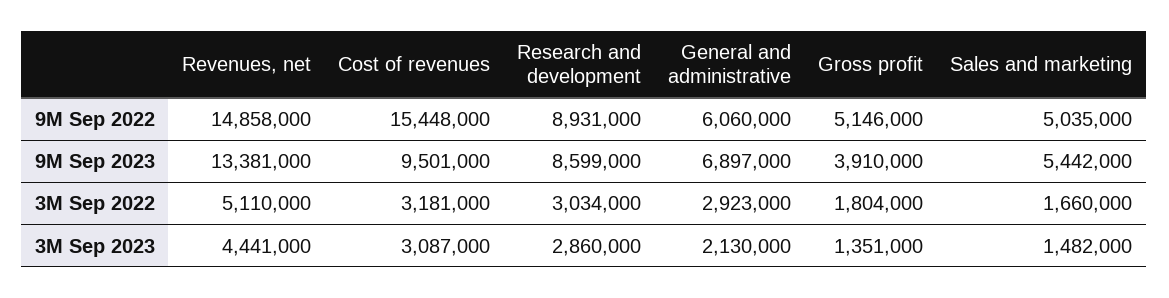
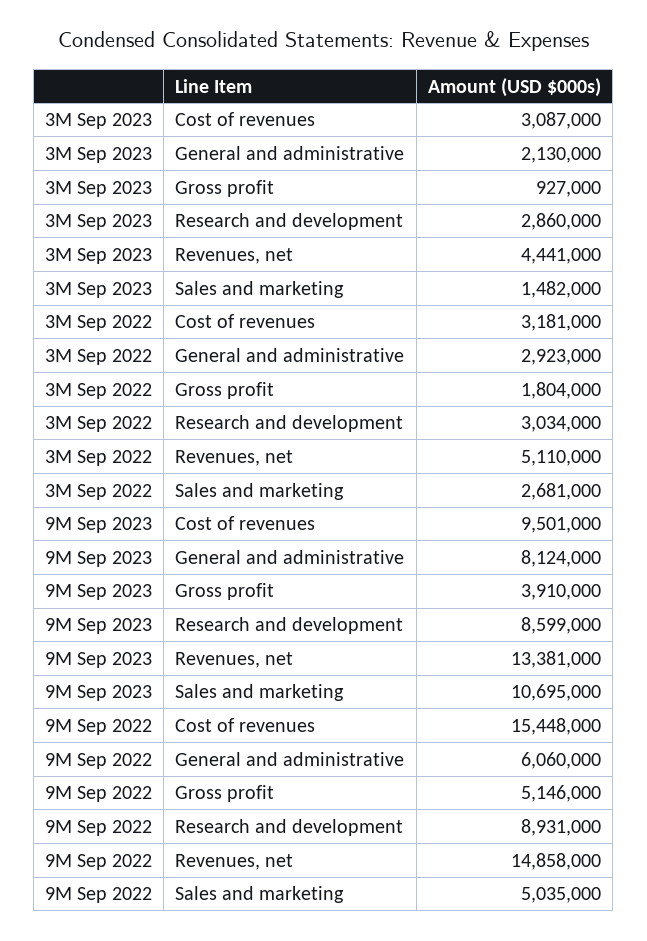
General and administrative, 9M Sep 2023: 6897000 -> 8124000
Sales and marketing, 9M Sep 2023: 5442000 -> 10695000
Sales and marketing, 3M Sep 2022: 1660000 -> 2681000
Gross profit, 3M Sep 2023: 1351000 -> 927000

